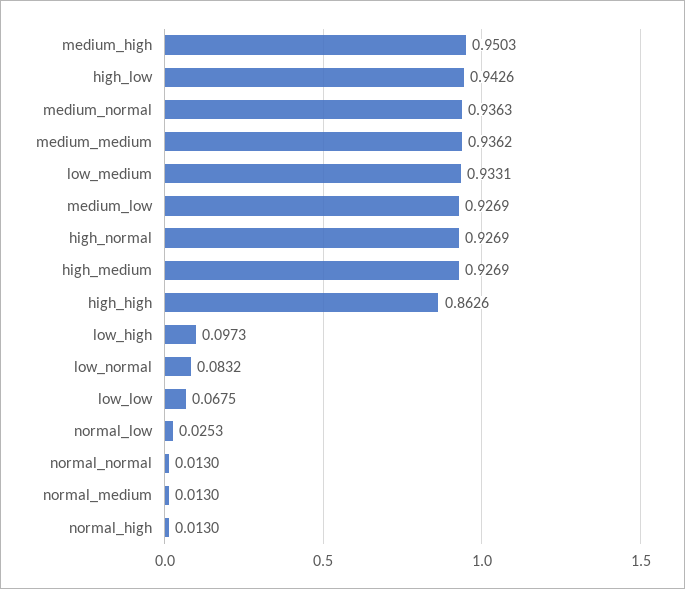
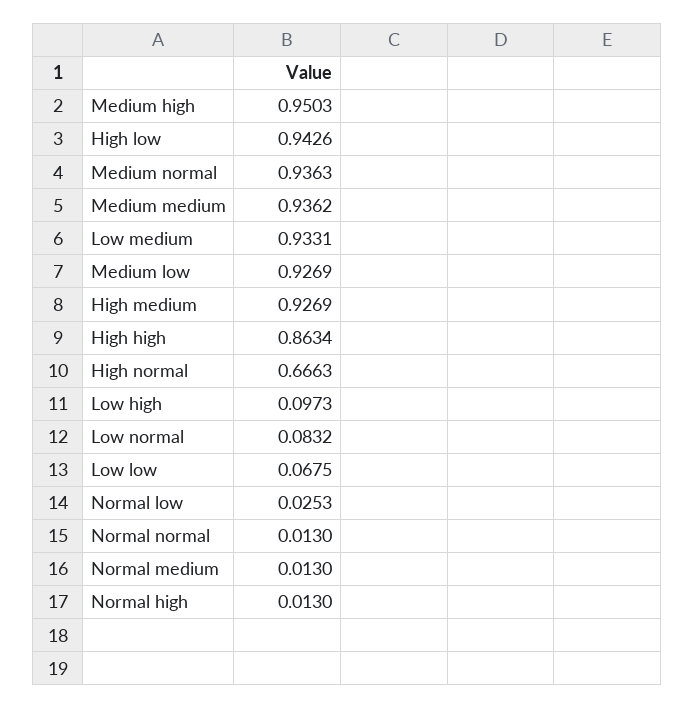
high_normal: 0.9269 -> 0.6663
high_high: 0.8626 -> 0.8634

